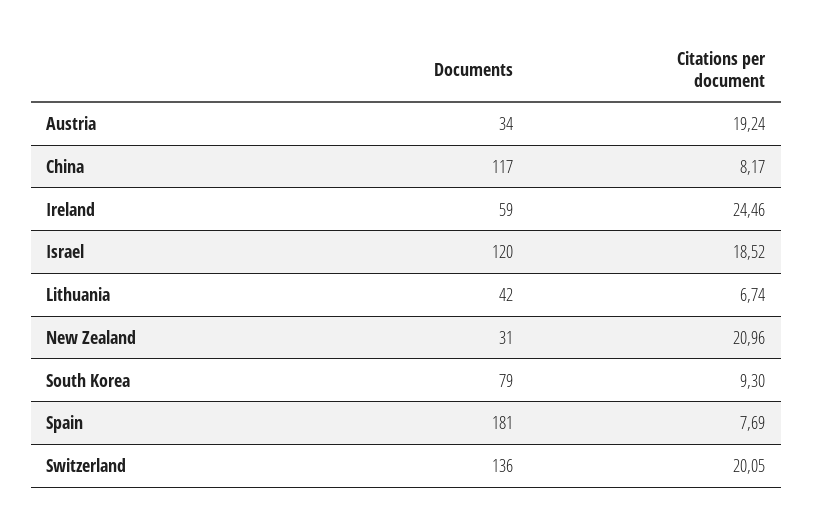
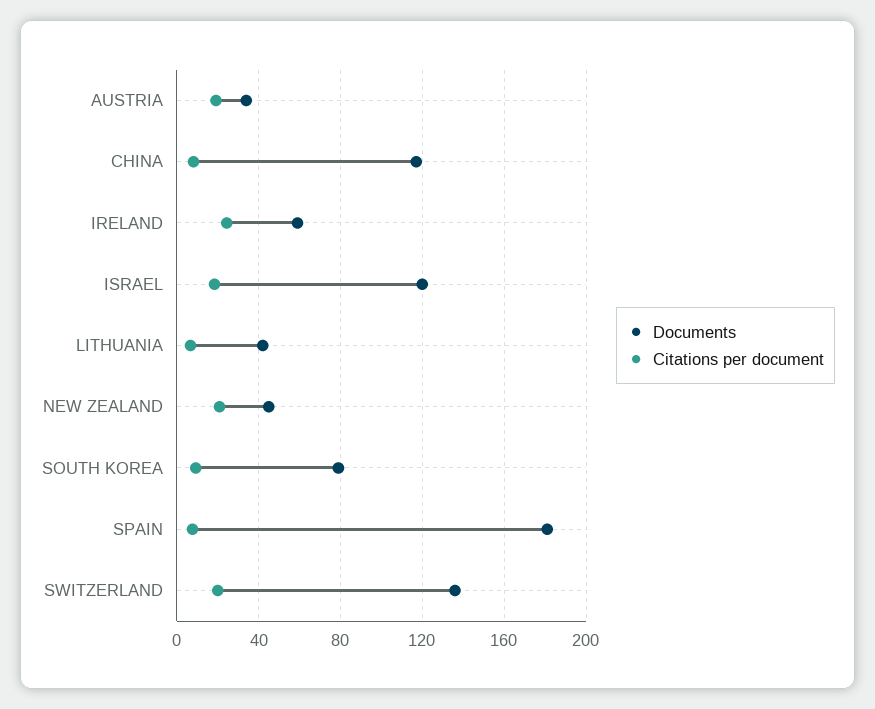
Documents, New Zealand: 31 -> 45

